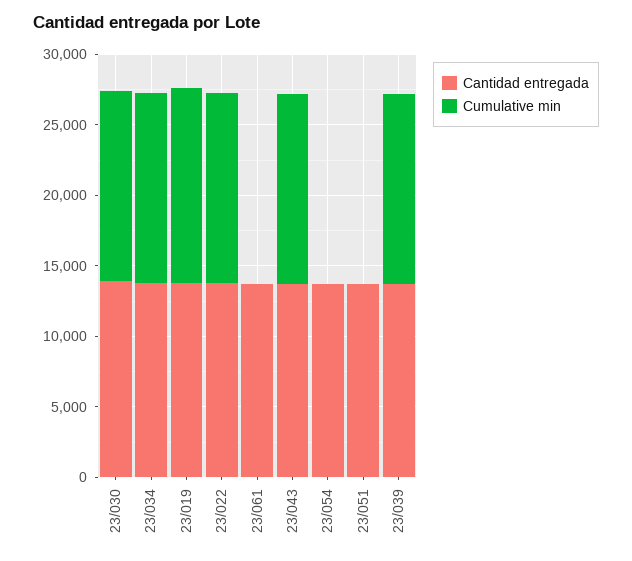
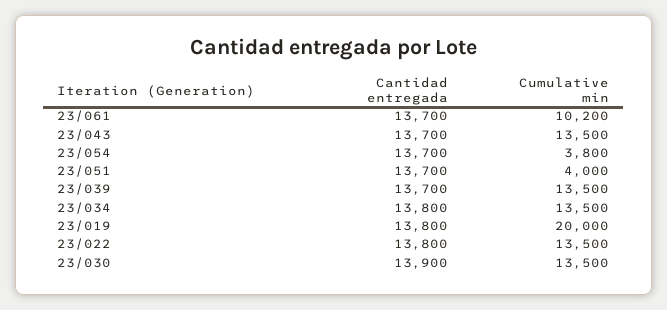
Cumulative min, 23/019: 14000 -> 20000
Cumulative min, 23/061: 0 -> 10200
Cumulative min, 23/054: 0 -> 3800
Cumulative min, 23/051: 0 -> 4000

